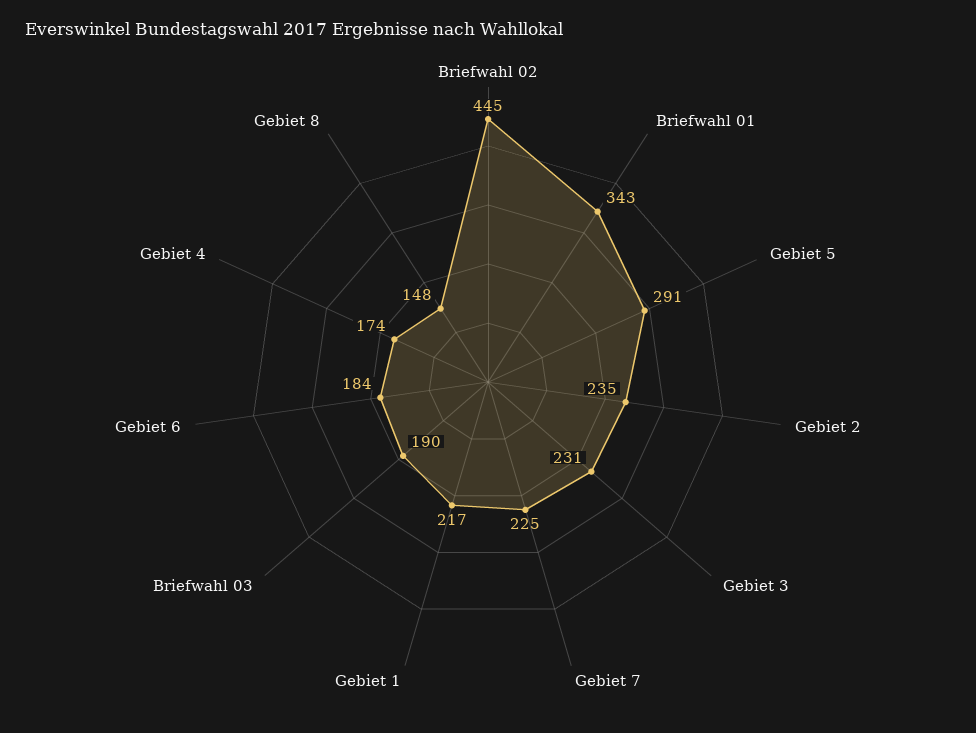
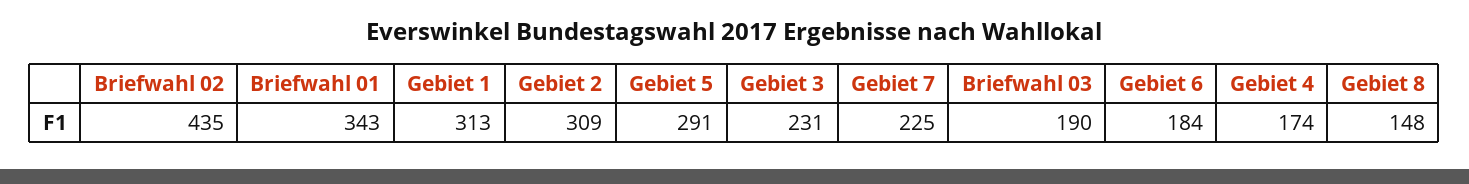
Briefwahl 02: 445 -> 435
Gebiet 2: 235 -> 309
Gebiet 1: 217 -> 313

